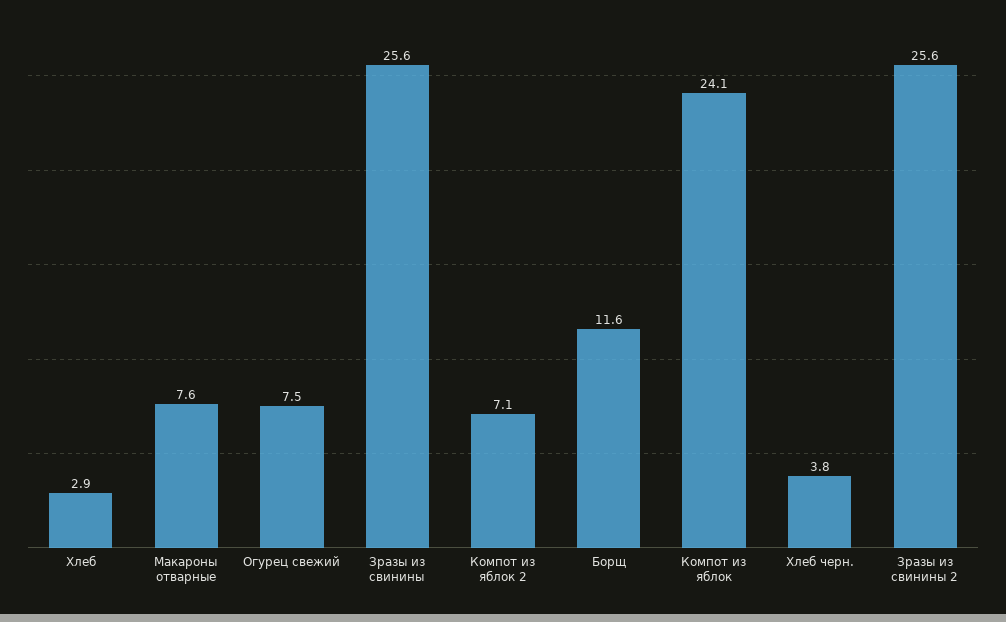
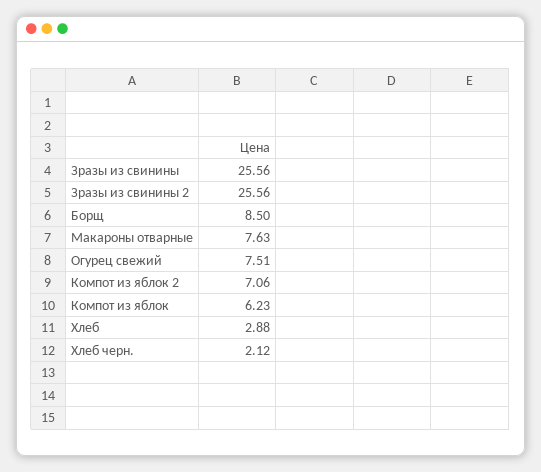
Борщ: 11.6 -> 8.5
Компот из яблок: 24.1 -> 6.23
Хлеб черн.: 3.8 -> 2.12

